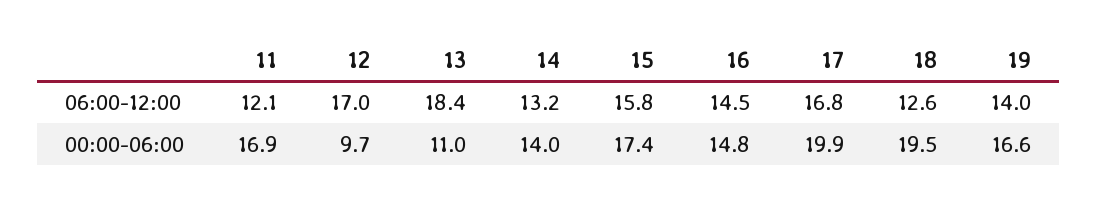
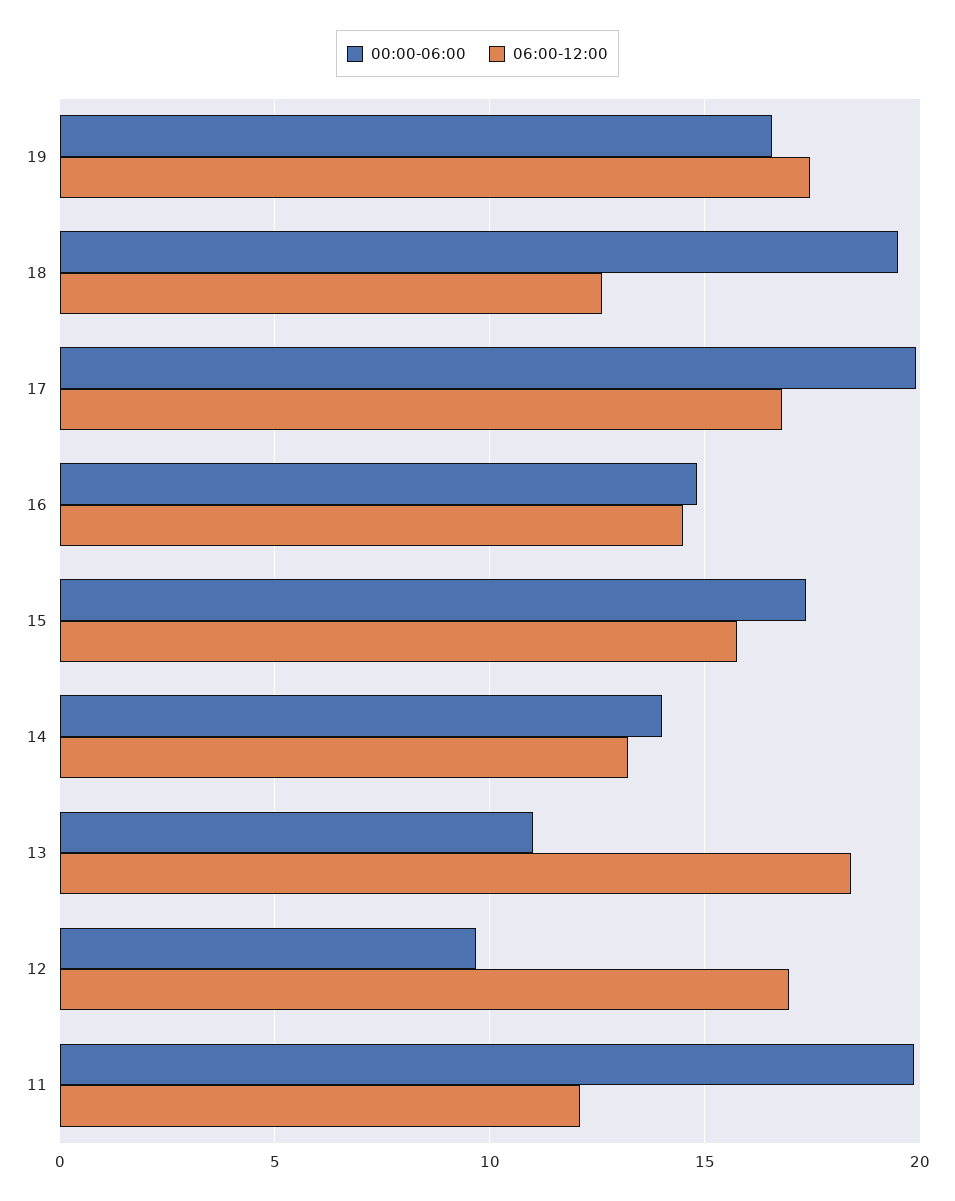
06:00-12:00, 19: 14 -> 17.5
00:00-06:00, 11: 16.9 -> 20

